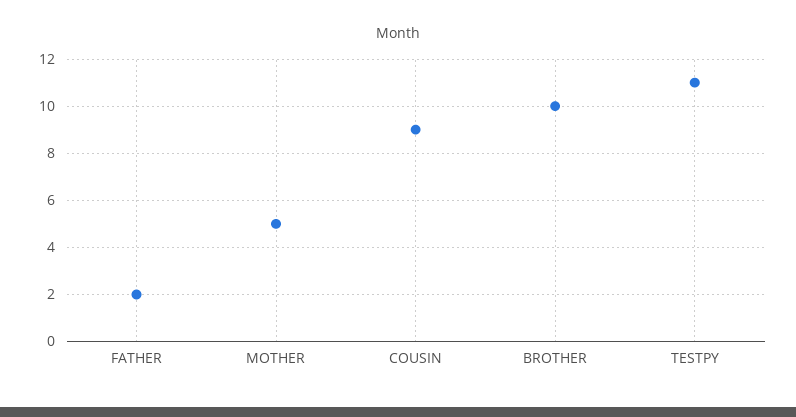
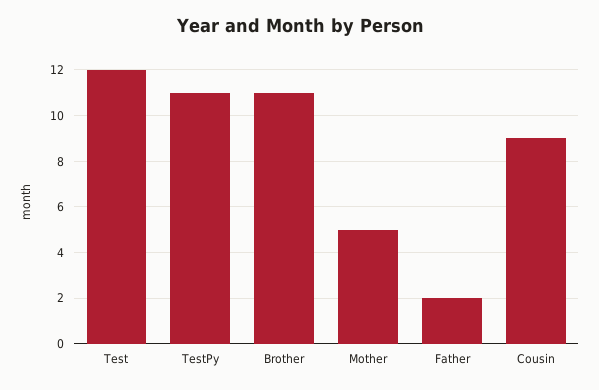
BROTHER: 10 -> 11
Test: none -> 12

